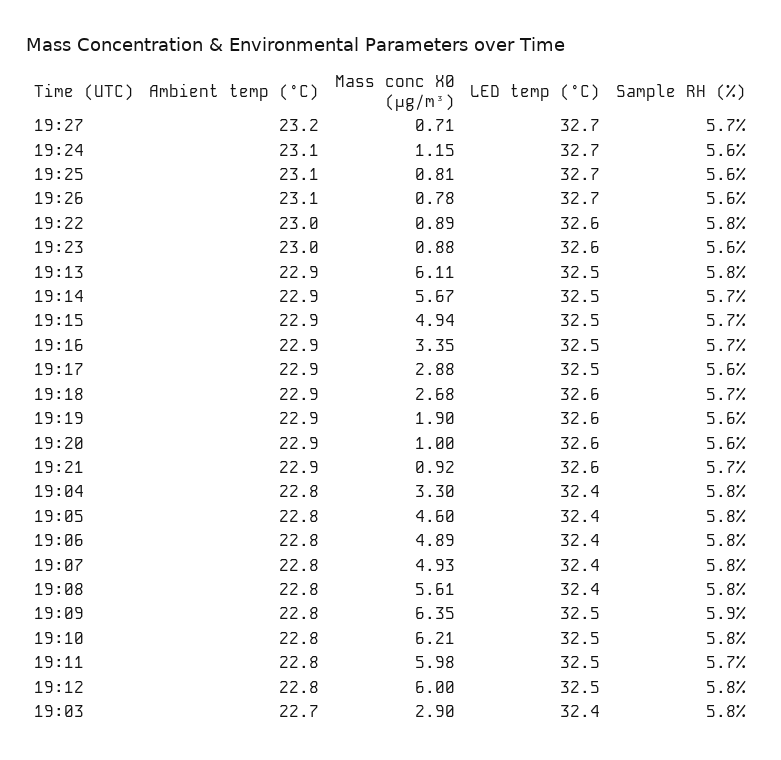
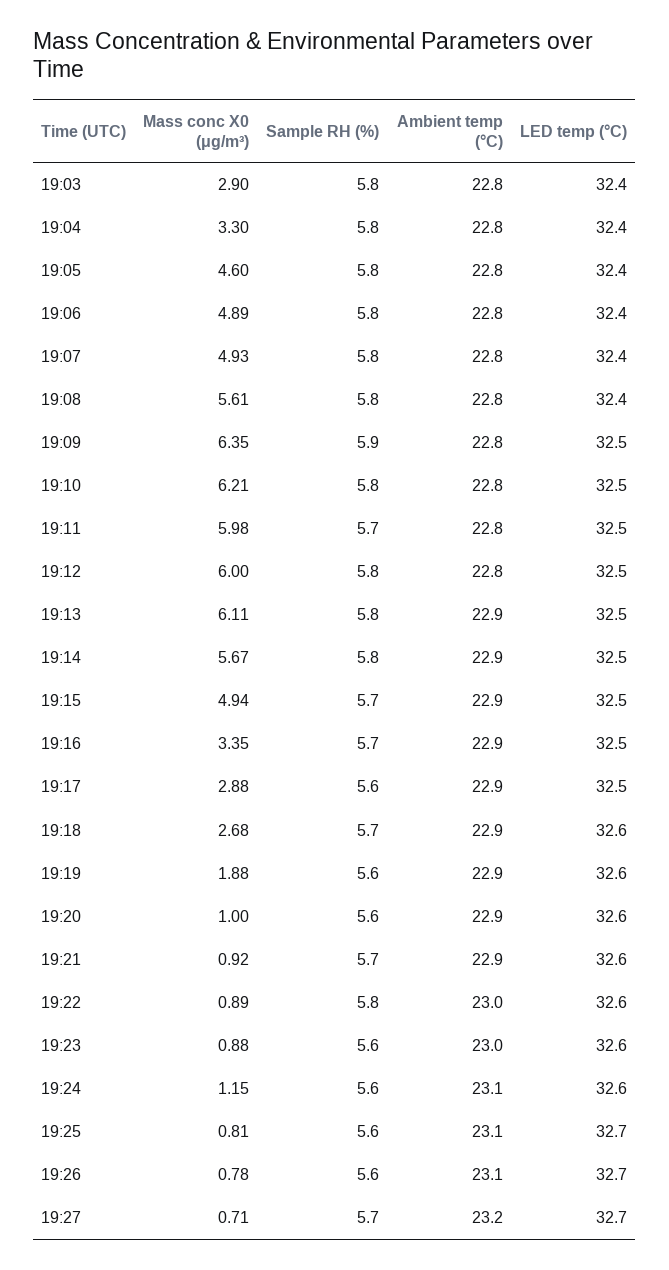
LED temp (°C), 19:24: 32.7 -> 32.6
Sample RH (%), 19:14: 5.7 -> 5.8
Mass conc X0 (μg/m³), 19:19: 1.9 -> 1.88
Ambient temp (°C), 19:03: 22.7 -> 22.8

